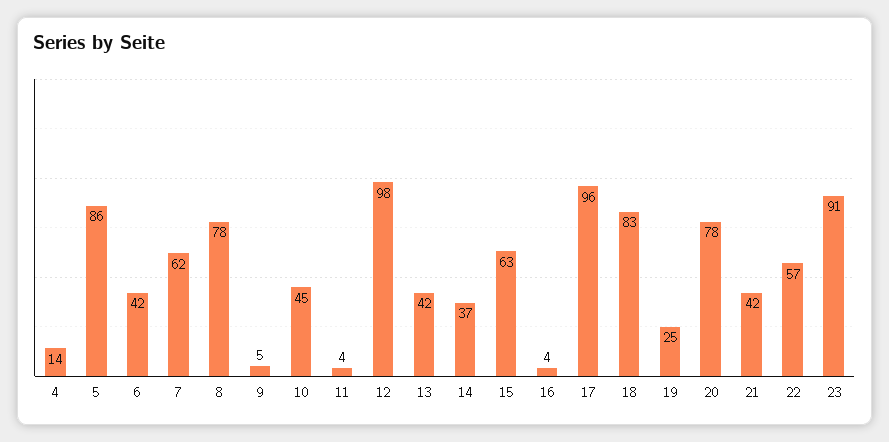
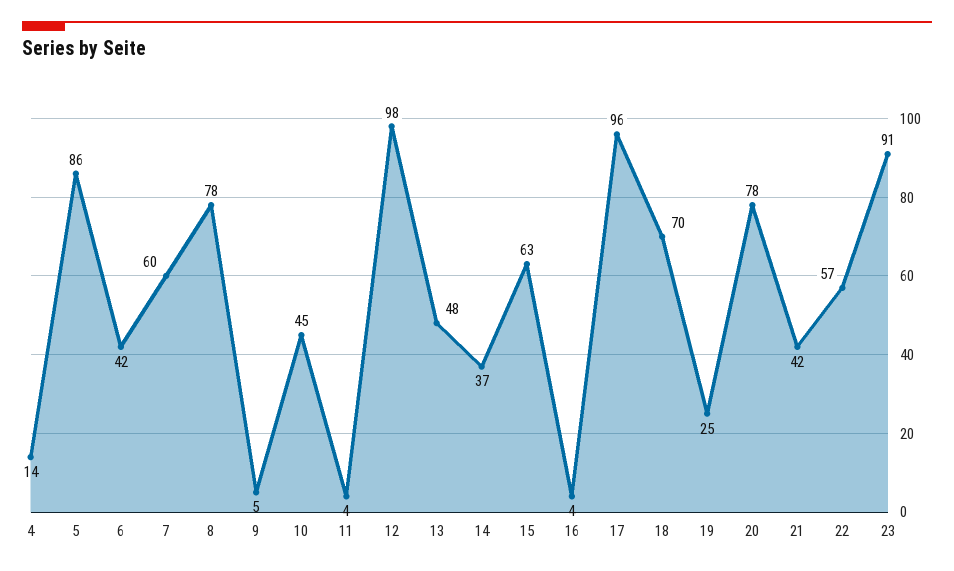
7: 62 -> 60
13: 42 -> 48
18: 83 -> 70

